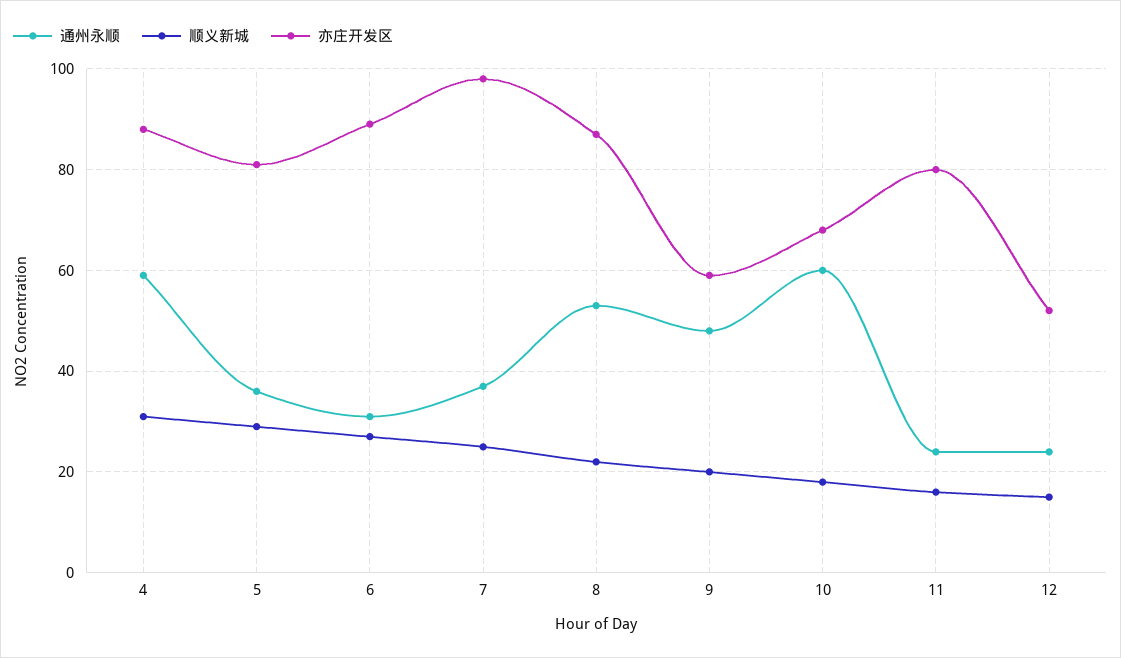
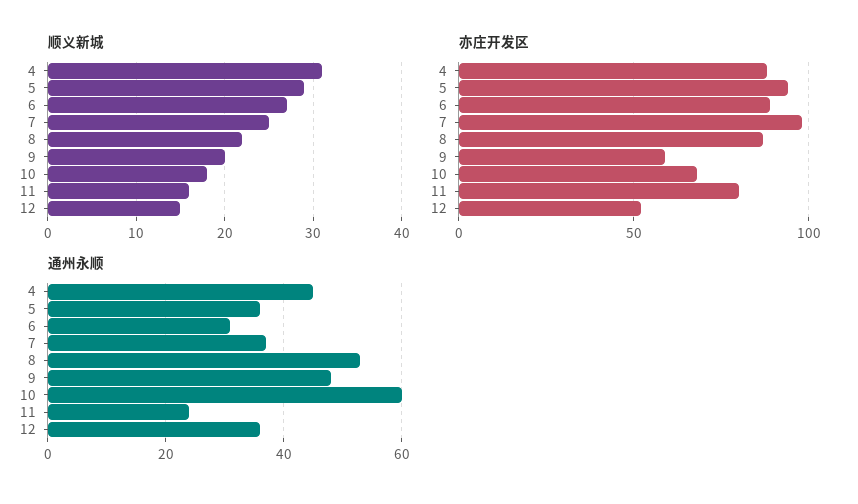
通州永顺, 4: 60 -> 45
亦庄开发区, 5: 80 -> 95
通州永顺, 12: 25 -> 35

